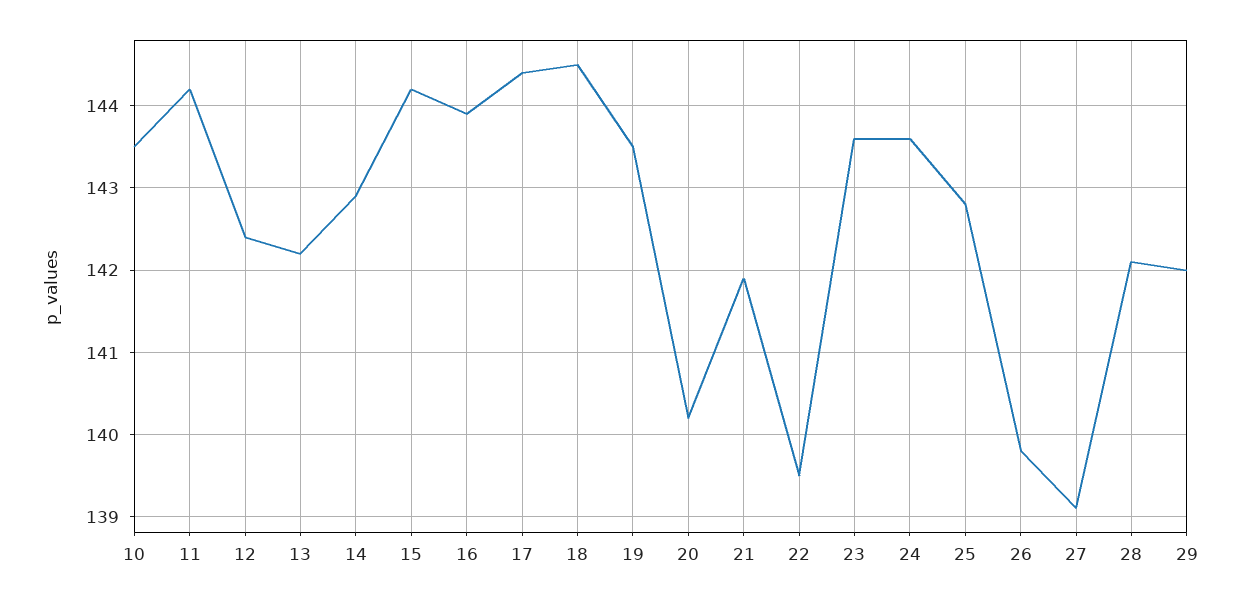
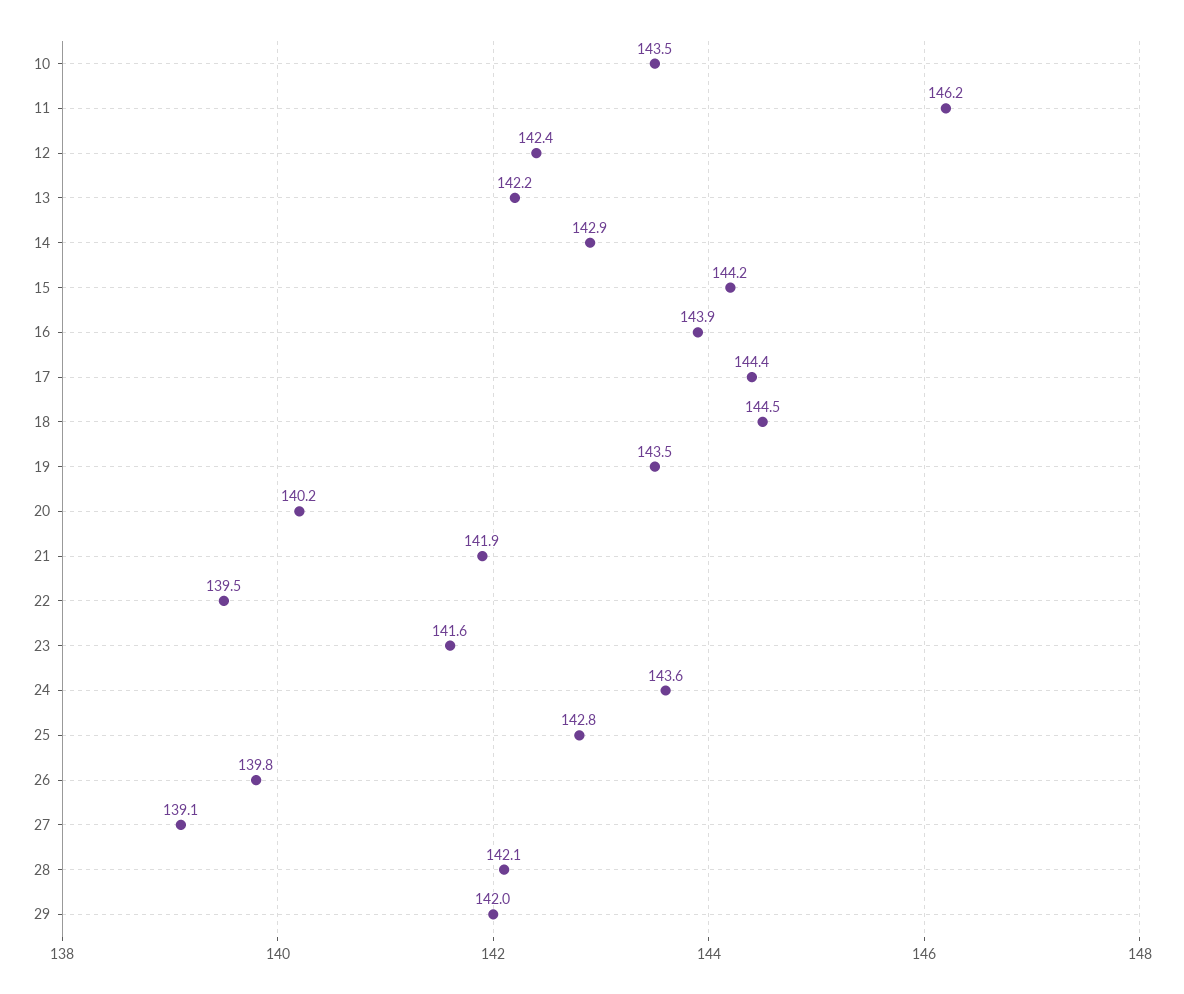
11: 144.2 -> 146.2
23: 143.6 -> 141.6

